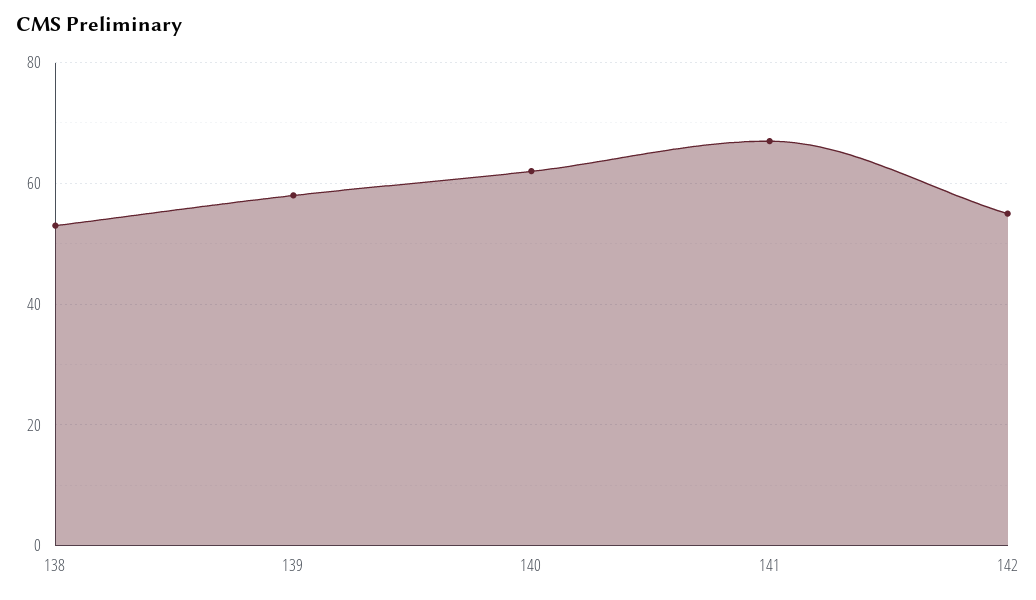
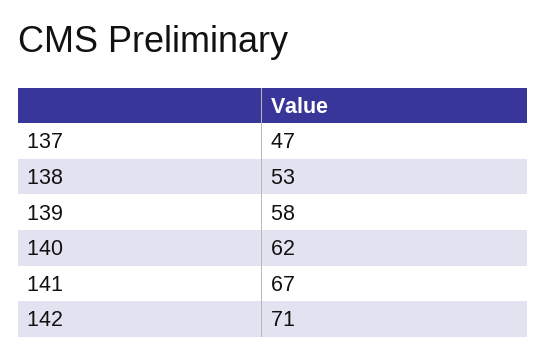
142: 55 -> 71
137: none -> 47

